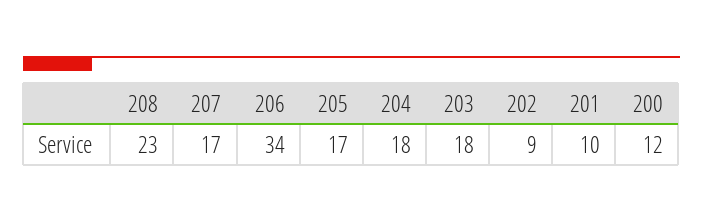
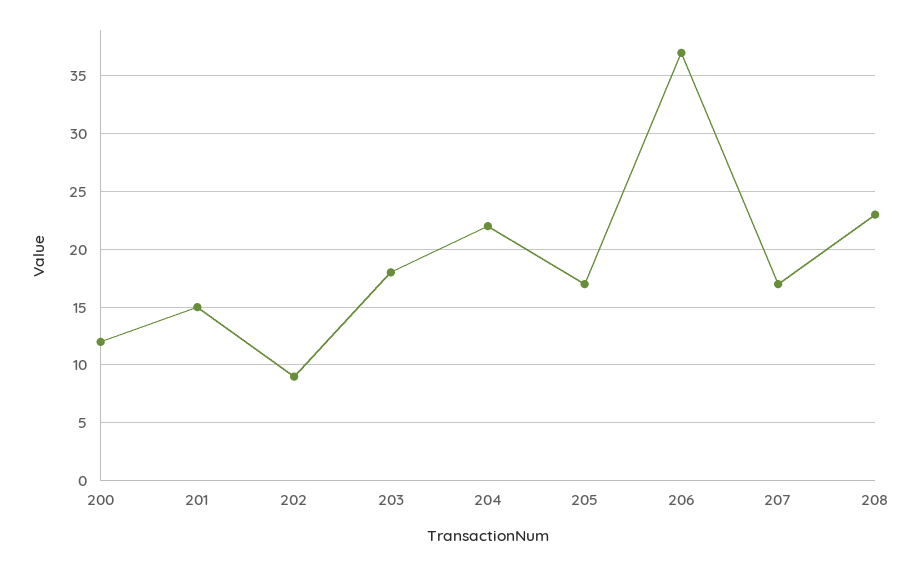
206: 34 -> 37
204: 18 -> 22
201: 10 -> 15

